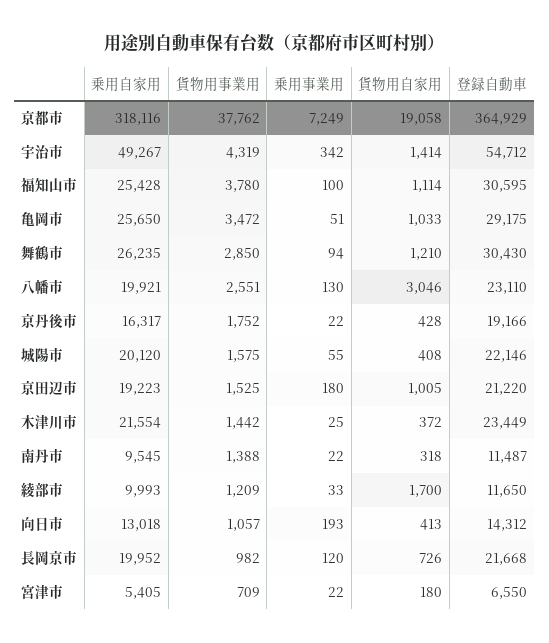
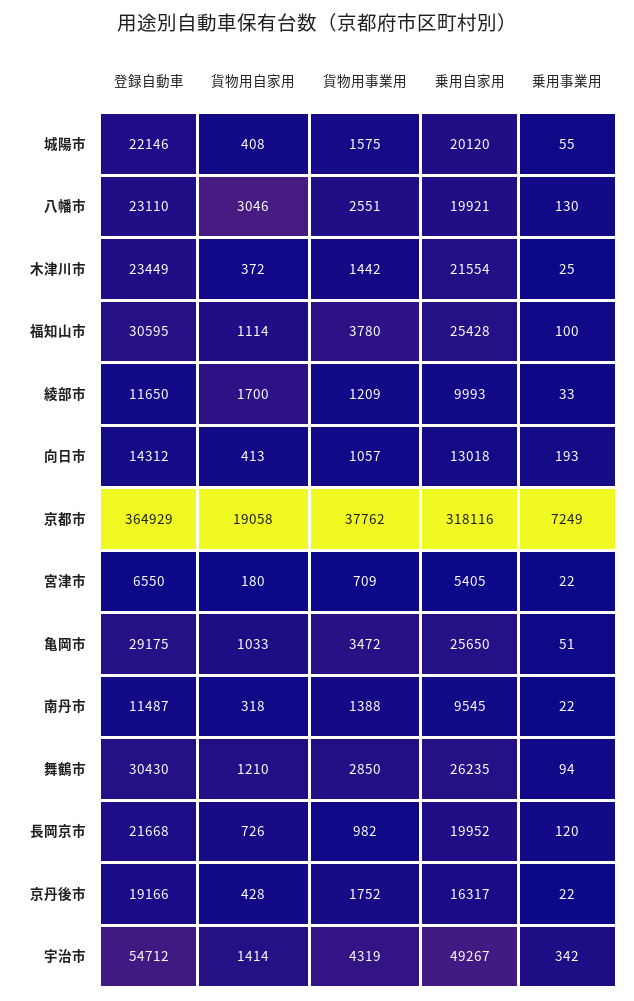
乗用自家用, 京田辺市: 19223 -> none
貨物用事業用, 京田辺市: 1525 -> none
乗用事業用, 京田辺市: 180 -> none
貨物用自家用, 京田辺市: 1005 -> none
登録自動車, 京田辺市: 21220 -> none

